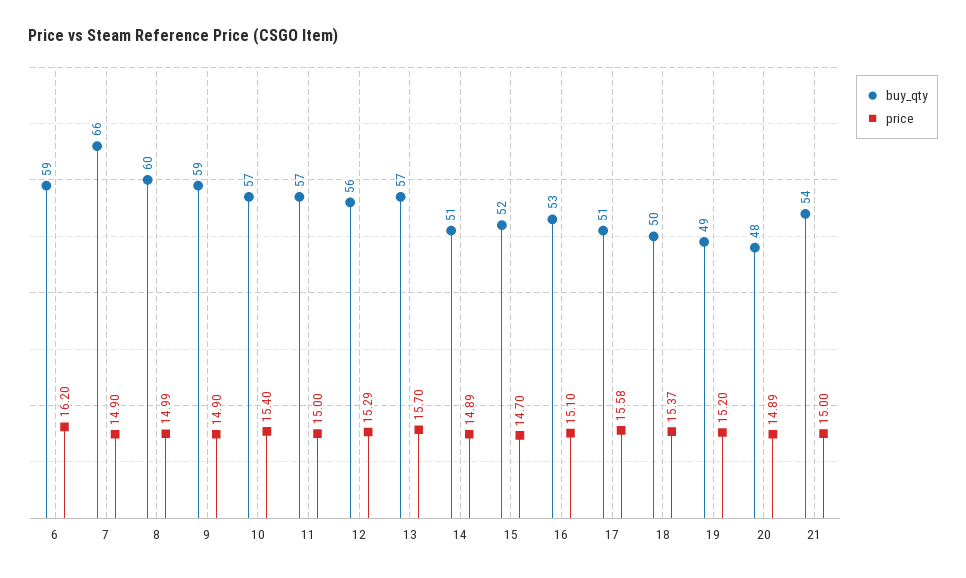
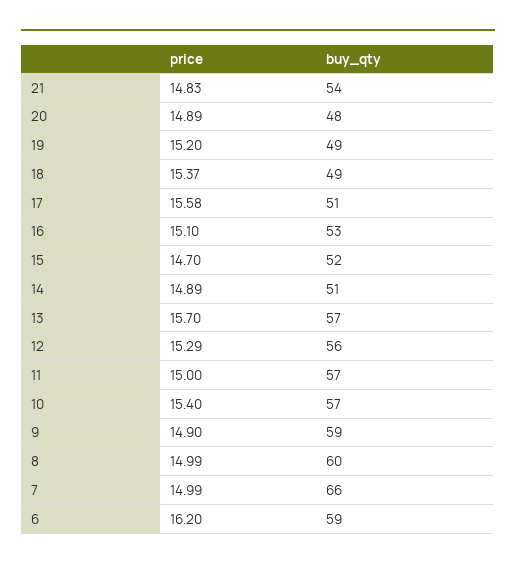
price, 7: 14.9 -> 14.99
buy_qty, 18: 50 -> 49
price, 21: 15 -> 14.83

